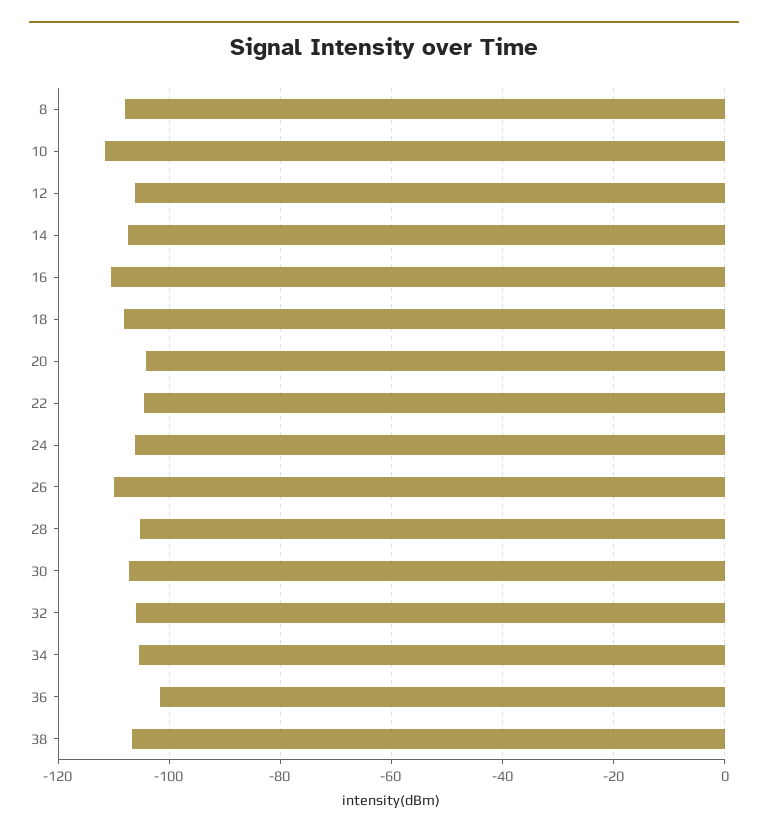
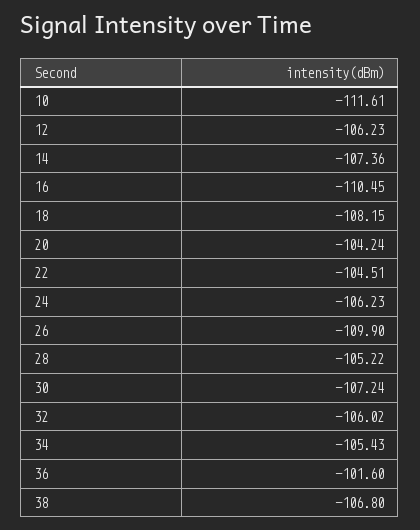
8: -108 -> none

